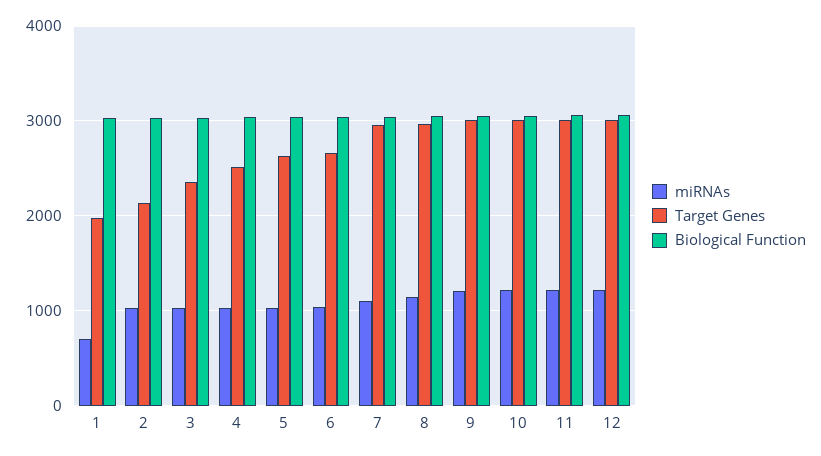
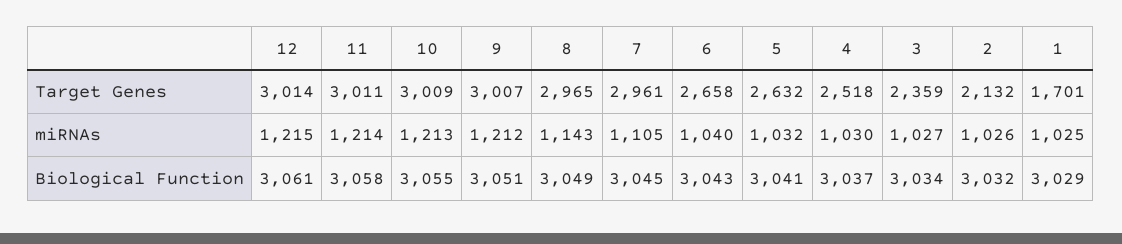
miRNAs, 1: 700 -> 1025
Target Genes, 1: 2000 -> 1701

